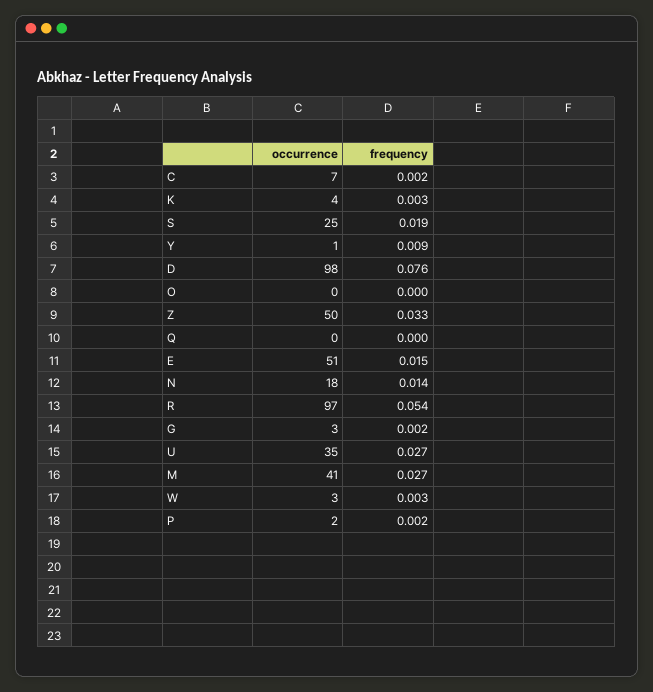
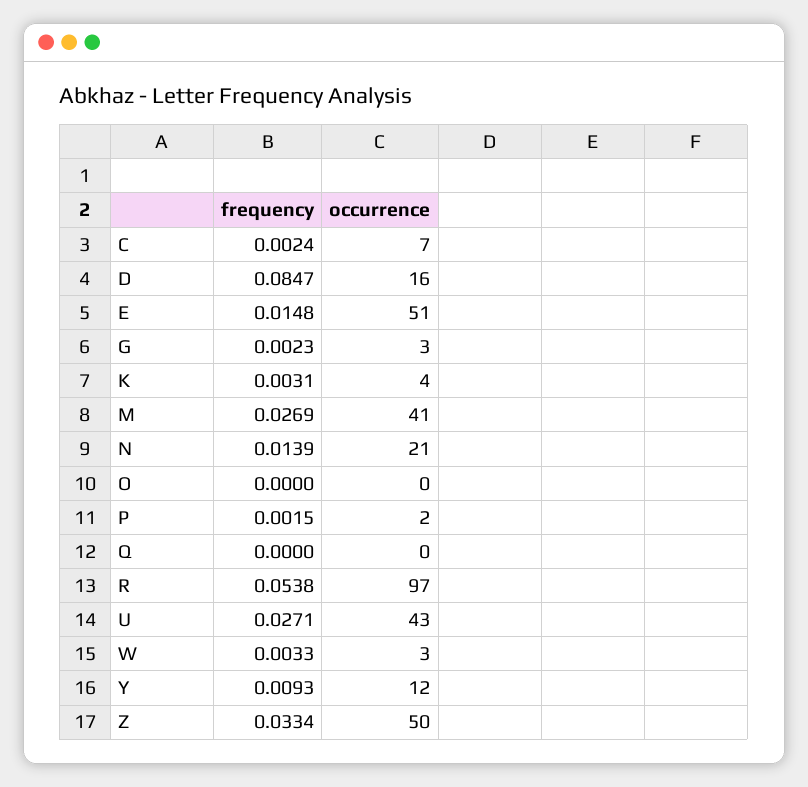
occurrence, S: 25 -> none
frequency, S: 0.019 -> none
occurrence, Y: 1 -> 12
occurrence, D: 98 -> 16
frequency, D: 0.076 -> 0.0847
occurrence, N: 18 -> 21
occurrence, U: 35 -> 43

